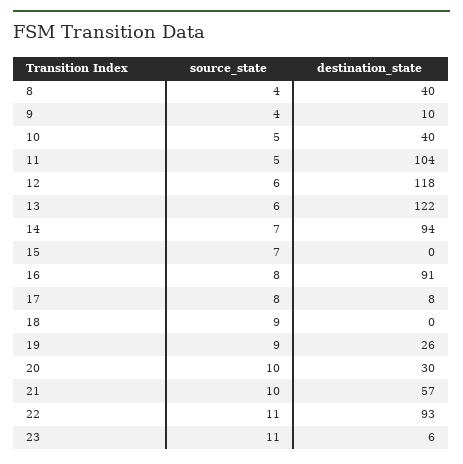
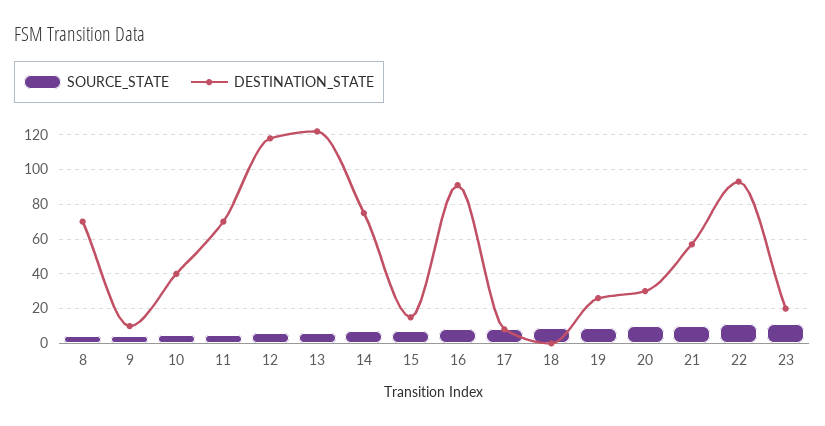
destination_state, 8: 40 -> 70
destination_state, 11: 104 -> 70
destination_state, 14: 94 -> 75
destination_state, 15: 0 -> 15
destination_state, 23: 6 -> 20

